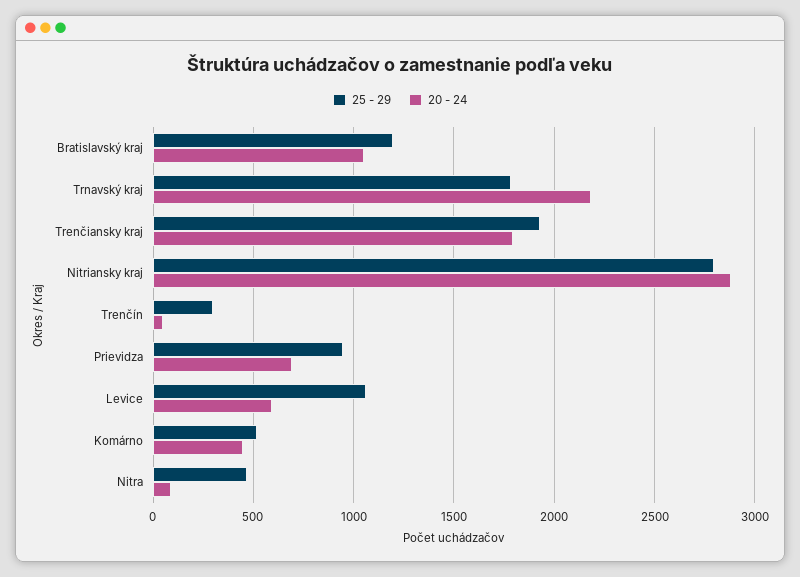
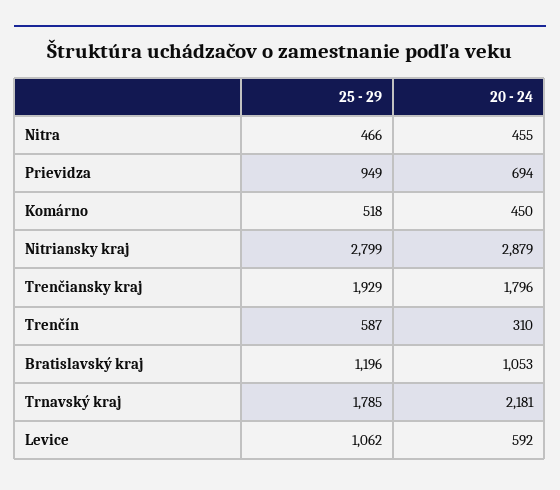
25 - 29, Trenčín: 300 -> 587
20 - 24, Trenčín: 50 -> 310
20 - 24, Nitra: 100 -> 455

